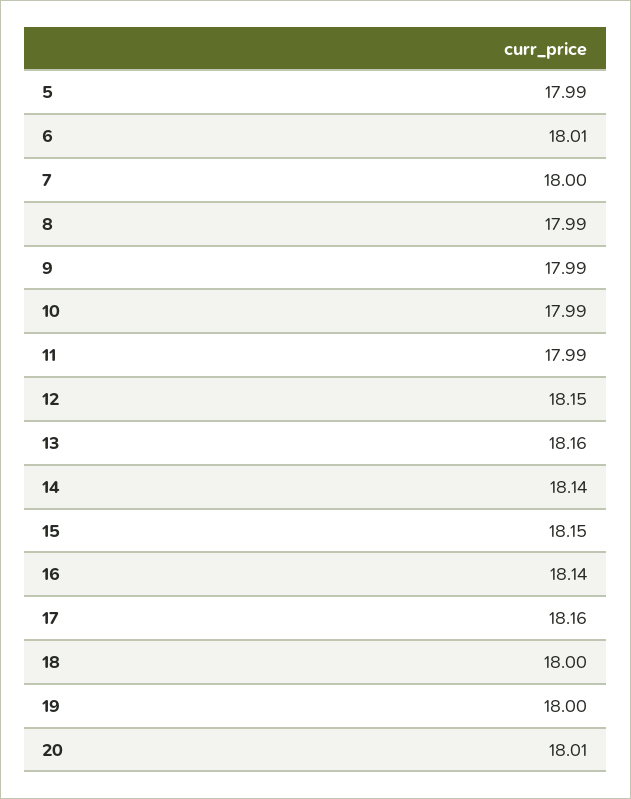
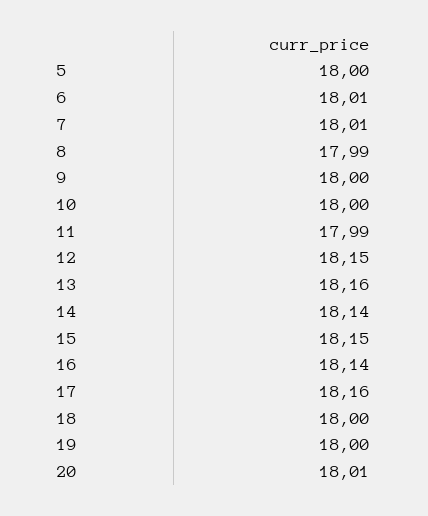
5: 17.99 -> 18
7: 18 -> 18.01
9: 17.99 -> 18
10: 17.99 -> 18

